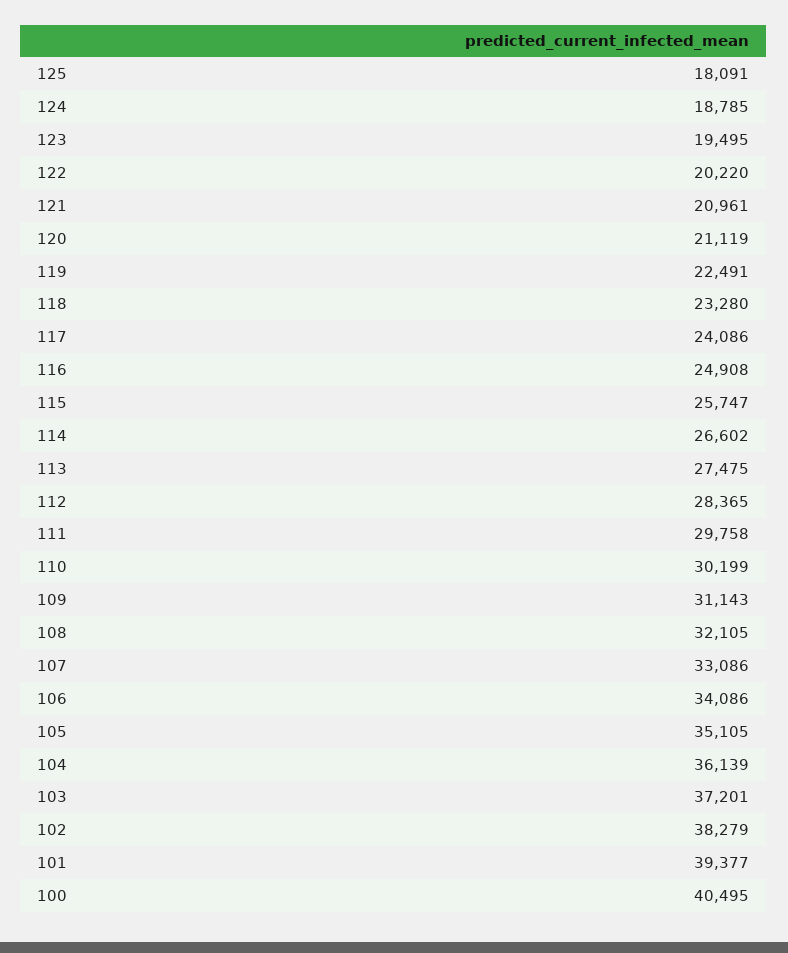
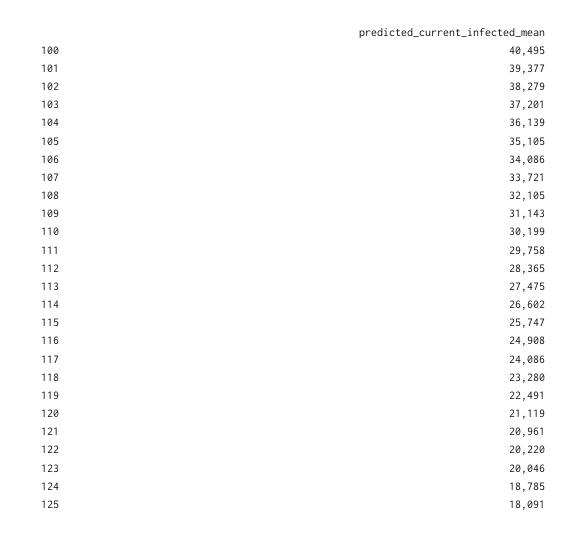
123: 19495 -> 20046
107: 33086 -> 33721

